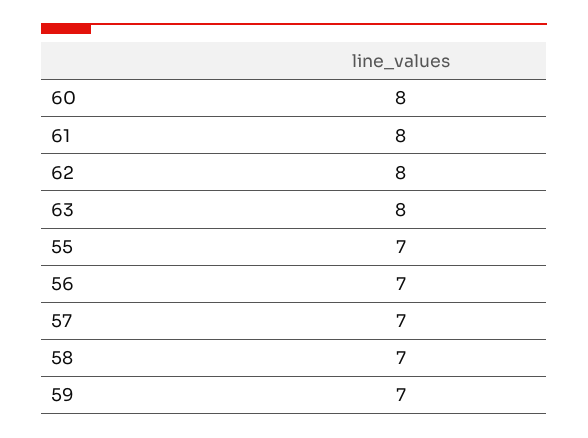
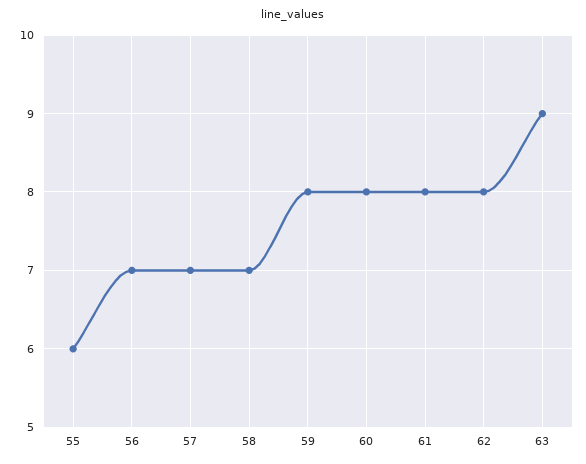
63: 8 -> 9
55: 7 -> 6
59: 7 -> 8

